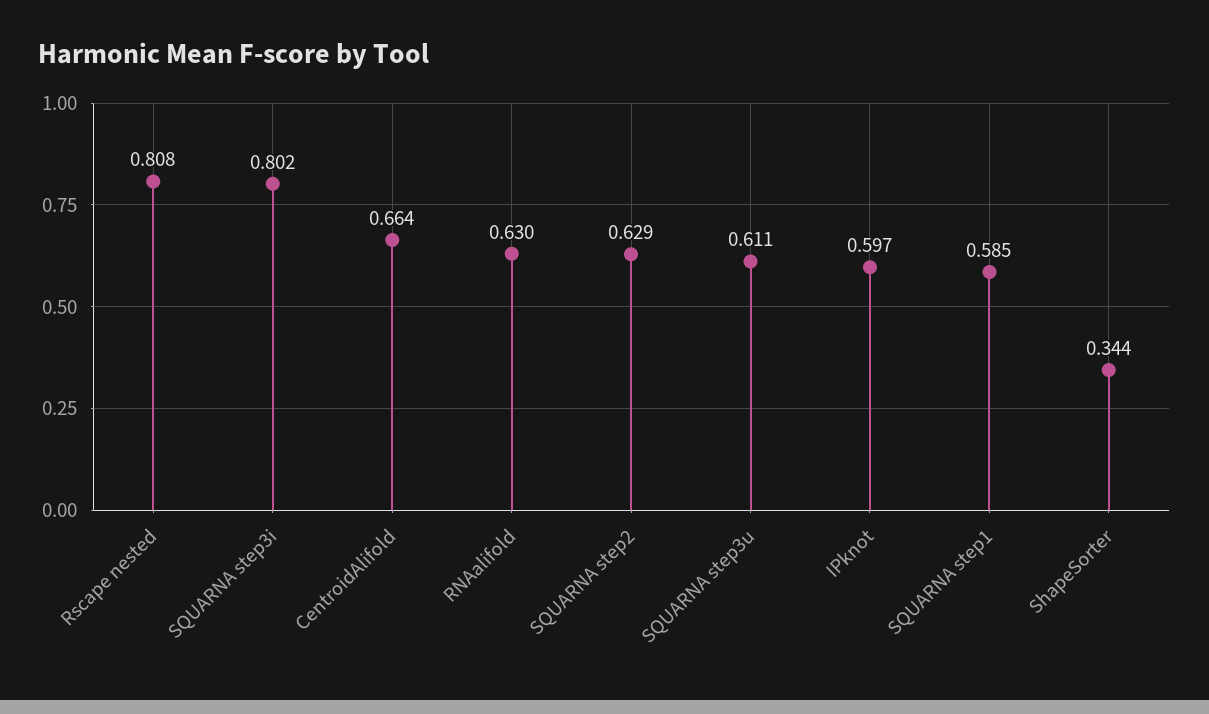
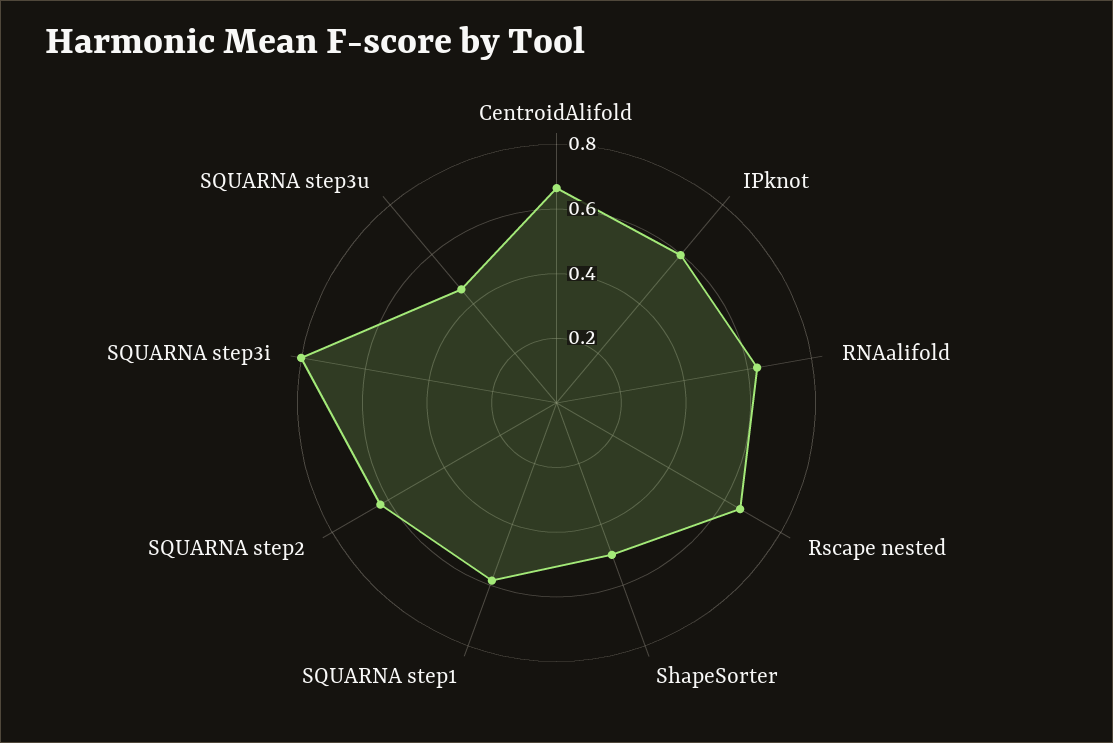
Rscape nested: 0.808 -> 0.65
SQUARNA step3u: 0.611 -> 0.45
ShapeSorter: 0.344 -> 0.5

